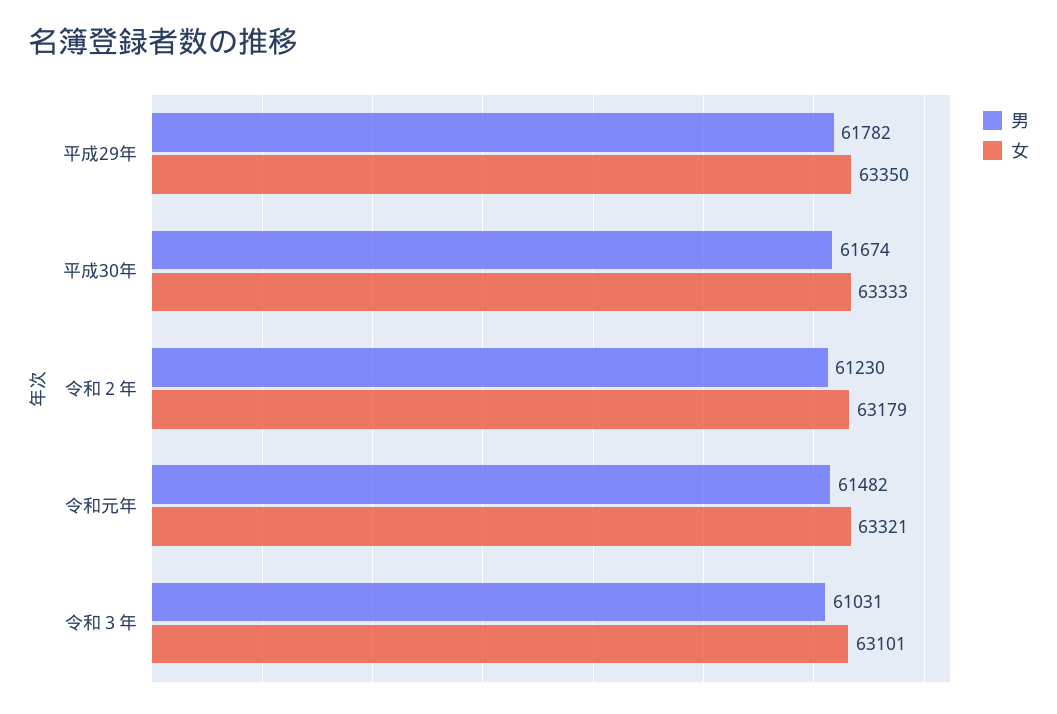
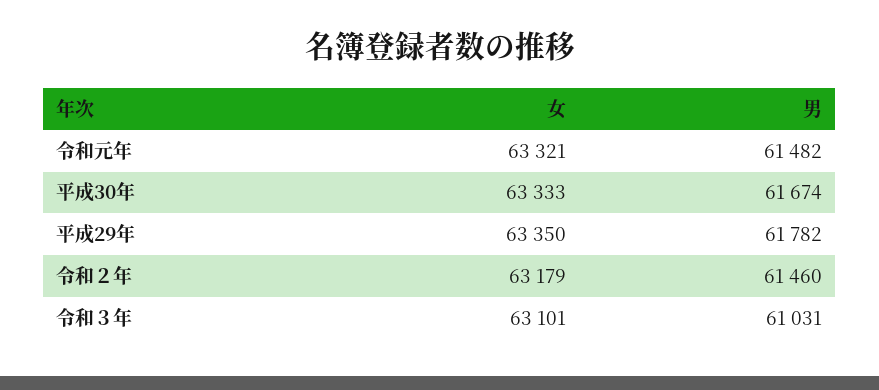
男, 令和２年: 61230 -> 61460

